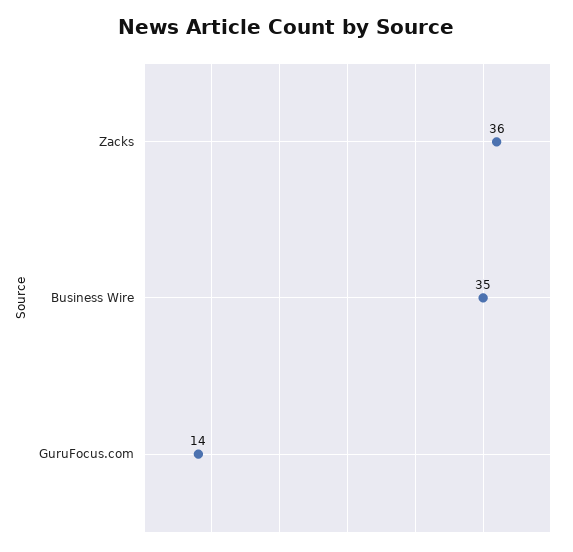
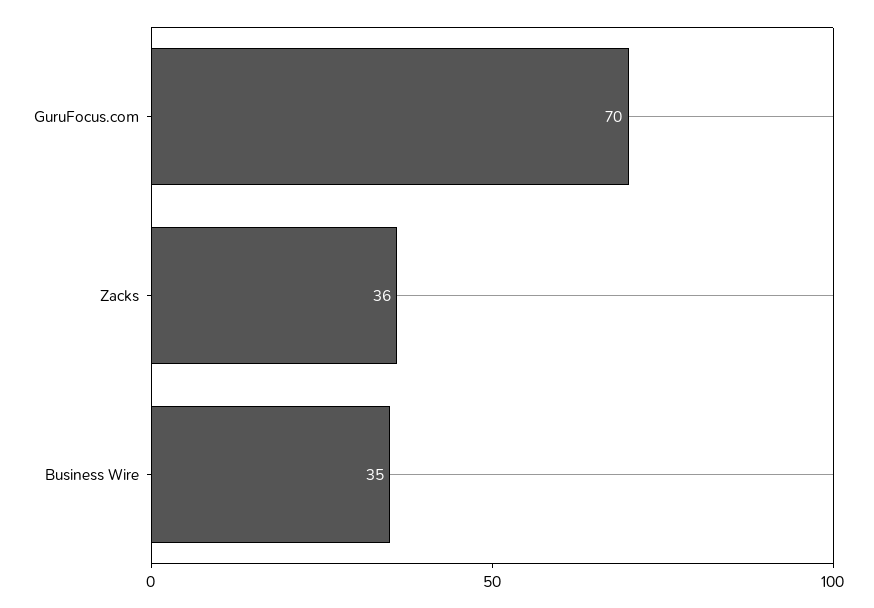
GuruFocus.com: 14 -> 70

